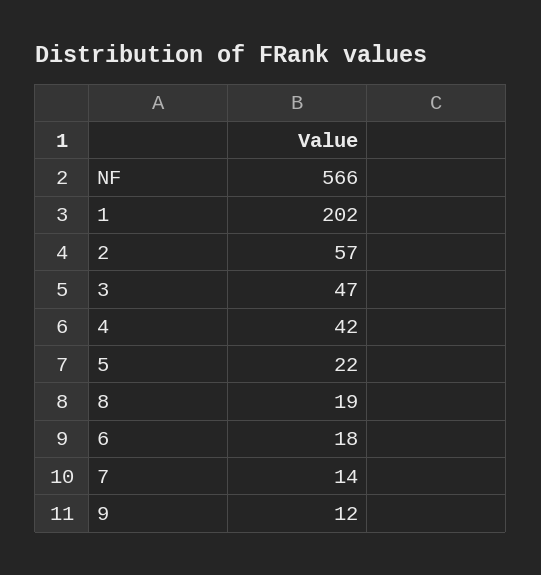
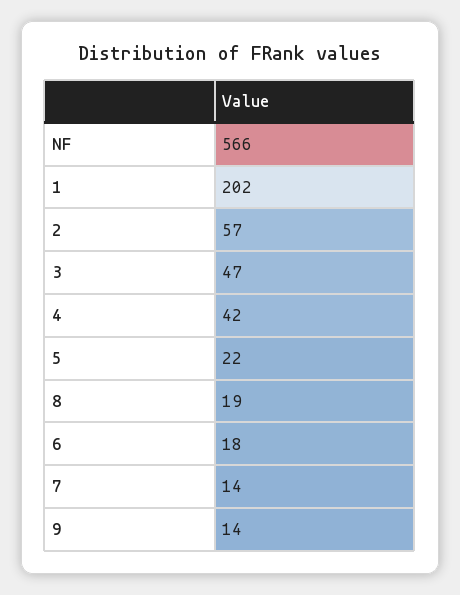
9: 12 -> 14

